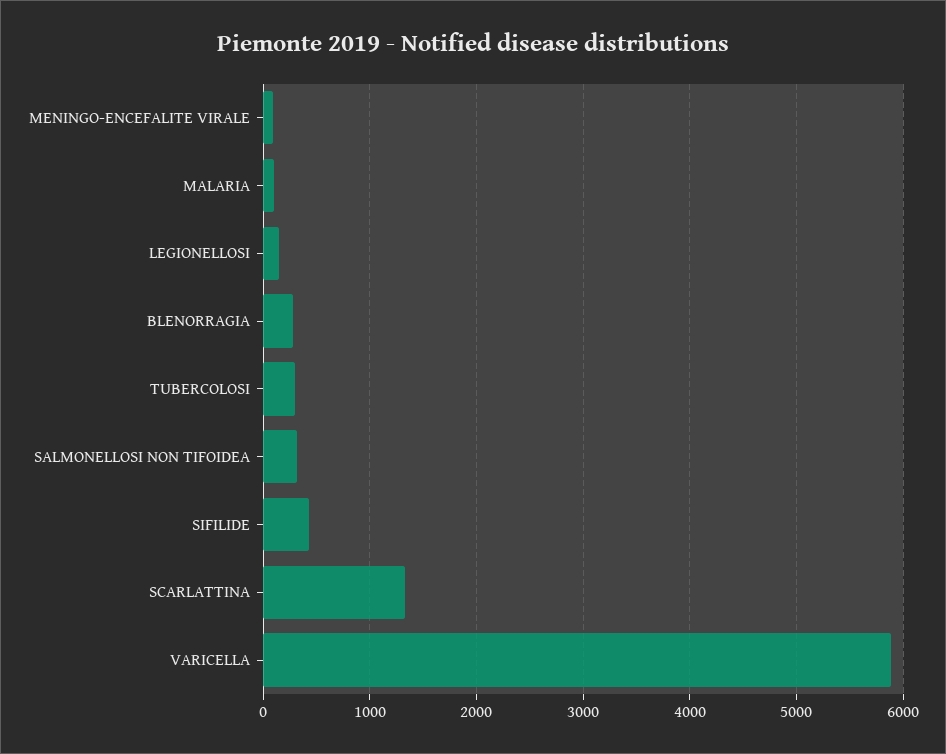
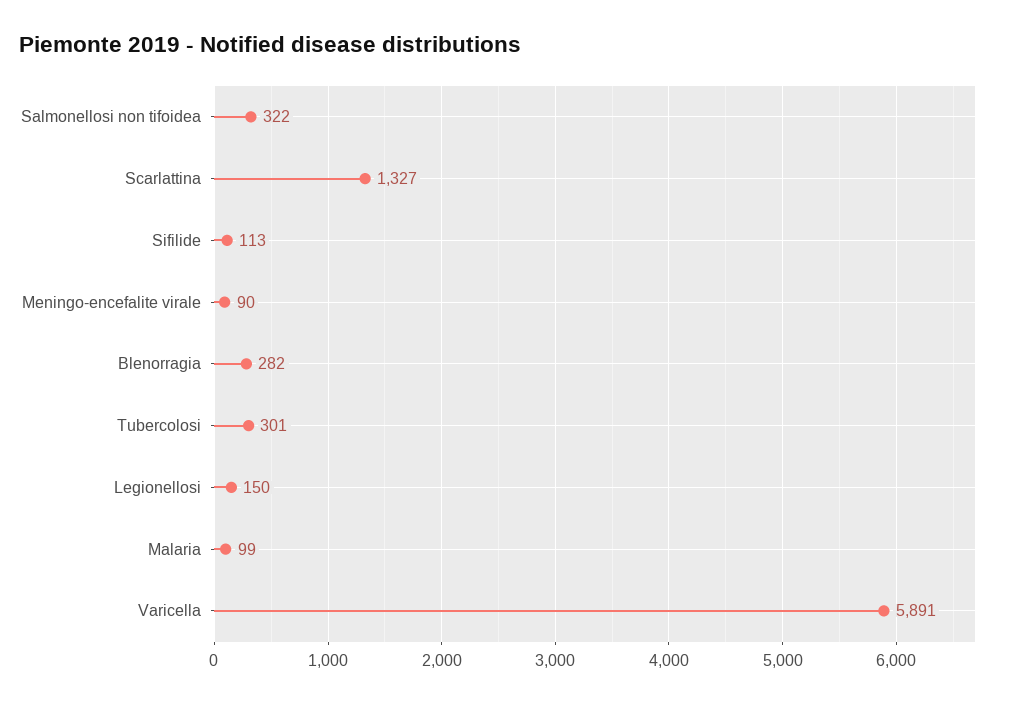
SIFILIDE: 400 -> 113

